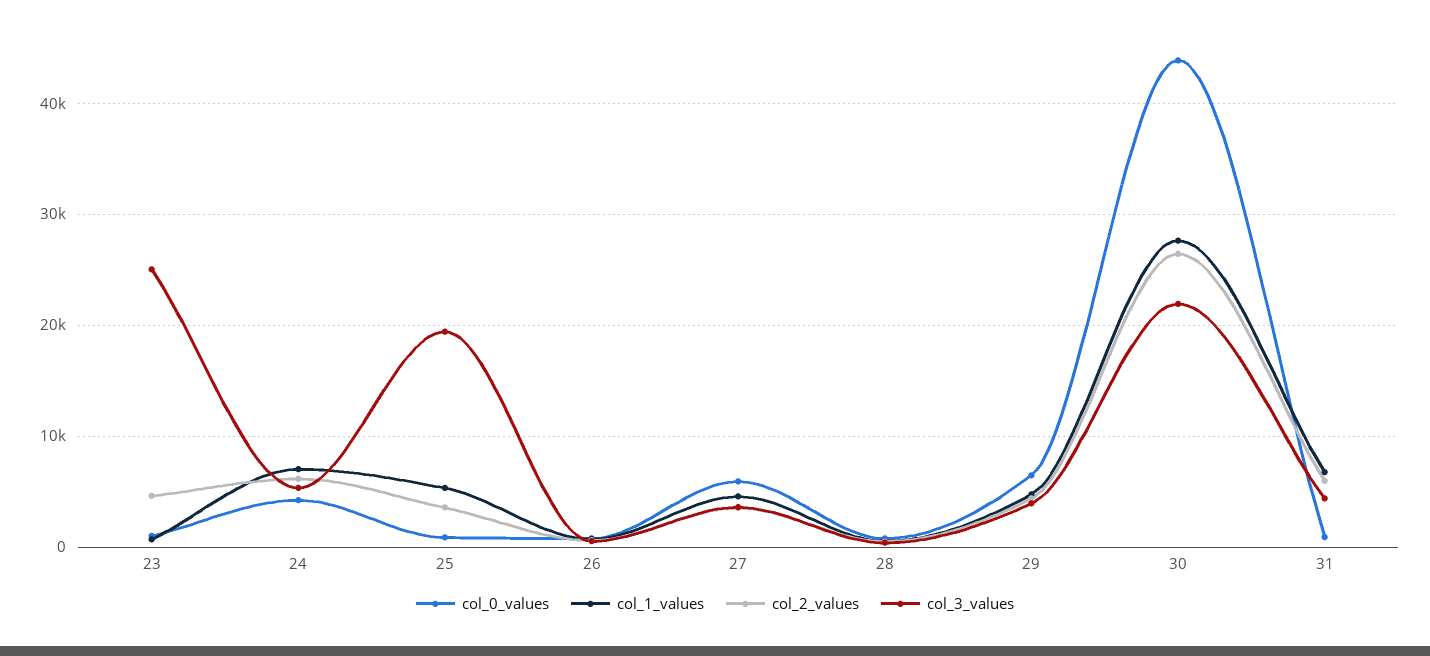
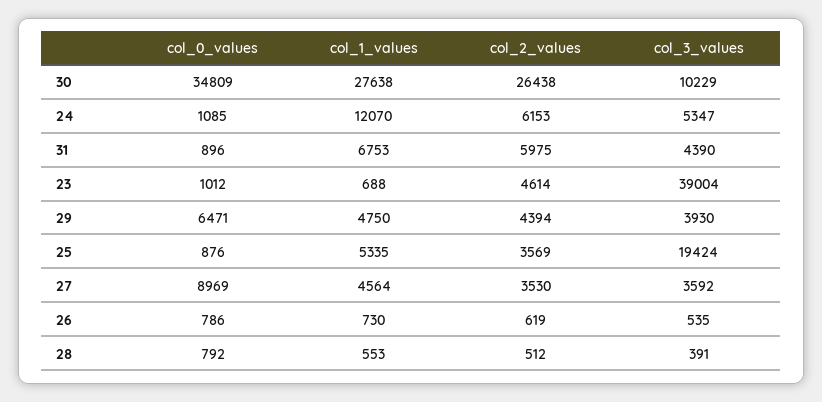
col_3_values, 23: 25000 -> 39004
col_0_values, 24: 4000 -> 1085
col_1_values, 24: 7000 -> 12070
col_0_values, 27: 6000 -> 8969
col_0_values, 30: 44000 -> 34809
col_3_values, 30: 22000 -> 10229

